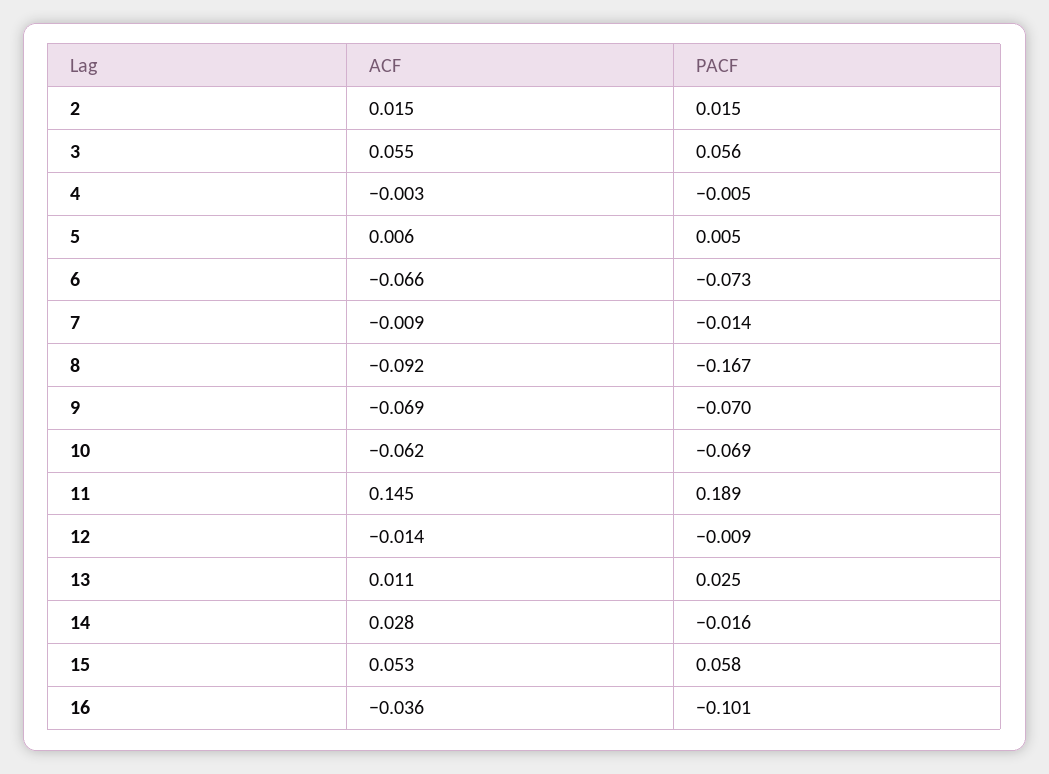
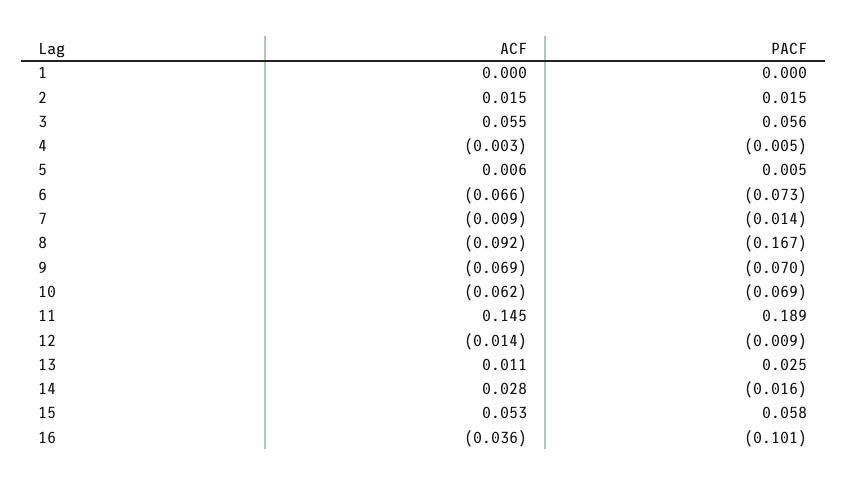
ACF, 1: none -> 0
PACF, 1: none -> 0

